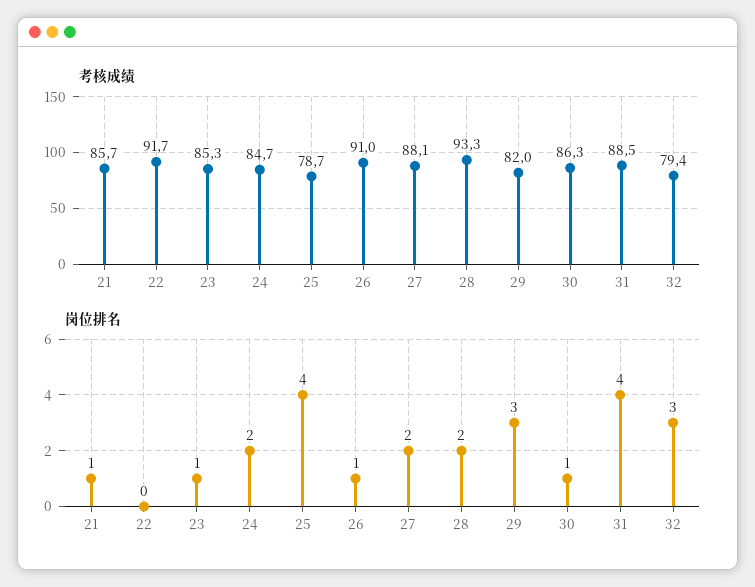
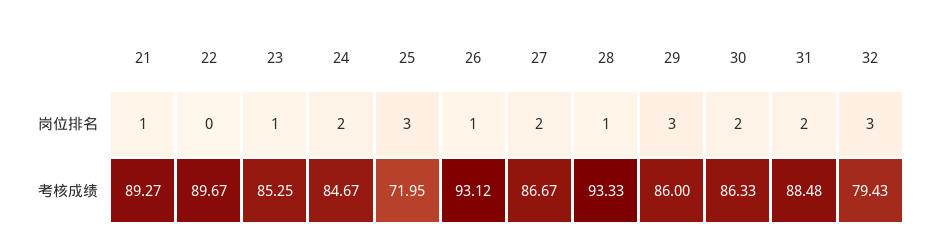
考核成绩, 21: 85.7 -> 89.27
考核成绩, 22: 91.7 -> 89.67
考核成绩, 25: 78.7 -> 71.95
考核成绩, 26: 91 -> 93.12
考核成绩, 27: 88.1 -> 86.67
考核成绩, 29: 82 -> 86
岗位排名, 25: 4 -> 3
岗位排名, 28: 2 -> 1
岗位排名, 30: 1 -> 2
岗位排名, 31: 4 -> 2

